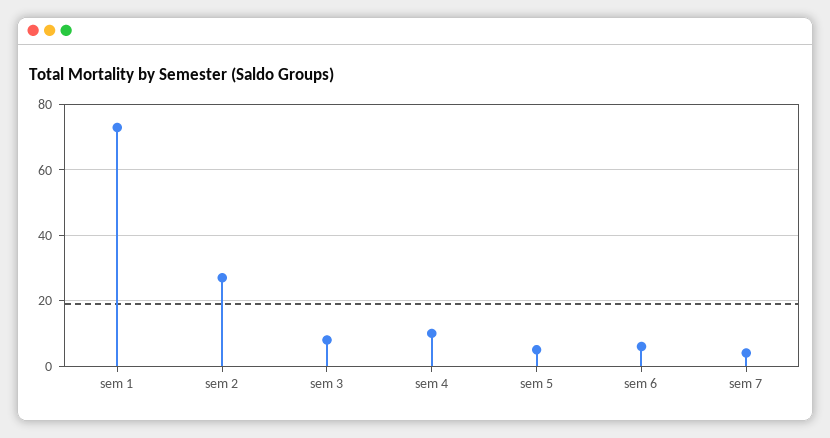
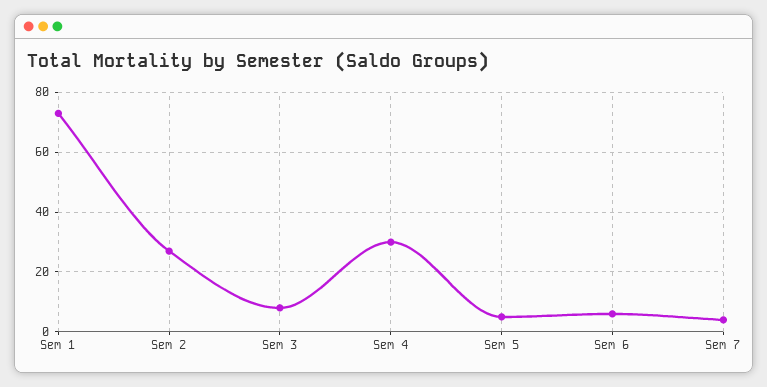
sem 4: 10 -> 30

